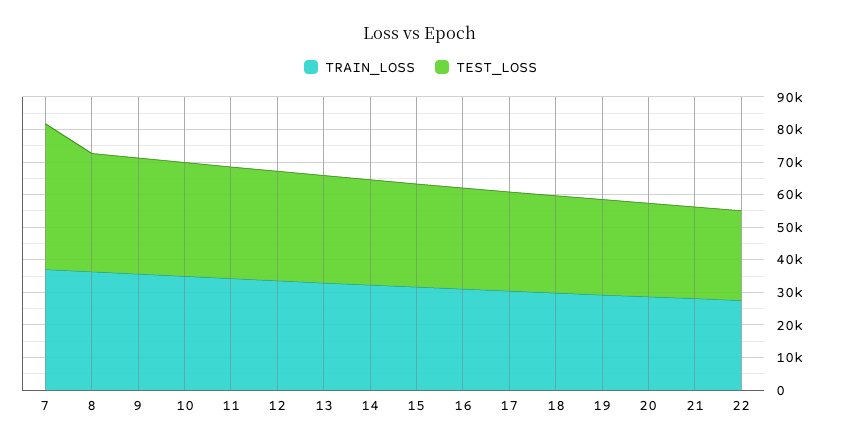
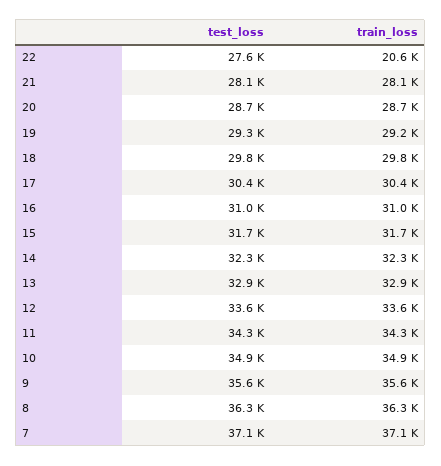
TEST_LOSS, 7: 45000 -> 37100
TRAIN_LOSS, 22: 27500 -> 20600

